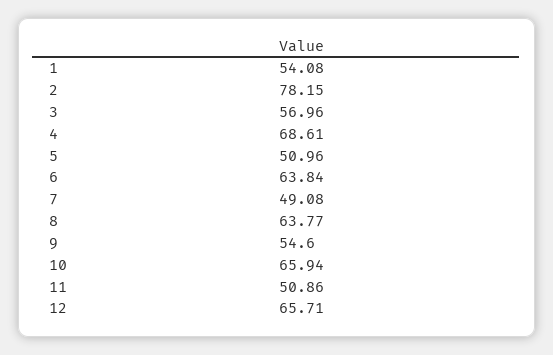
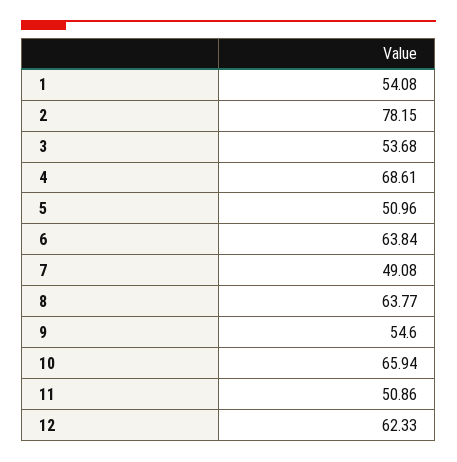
3: 56.96 -> 53.68
12: 65.71 -> 62.33

